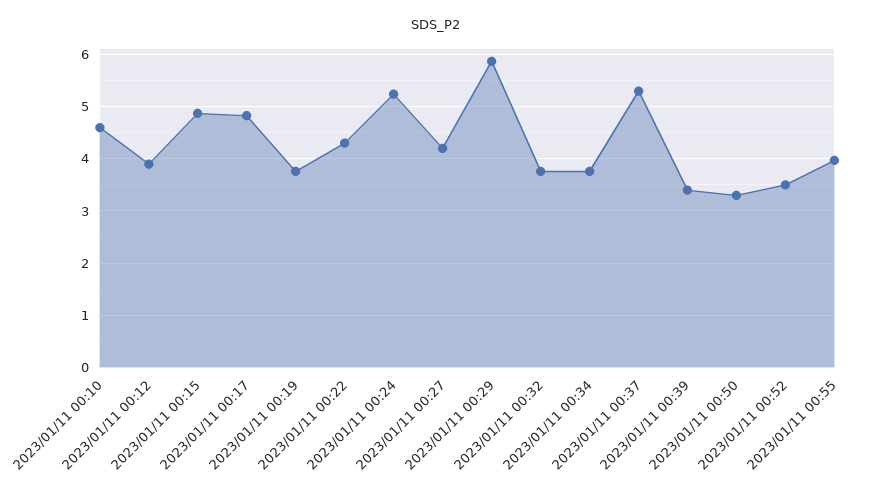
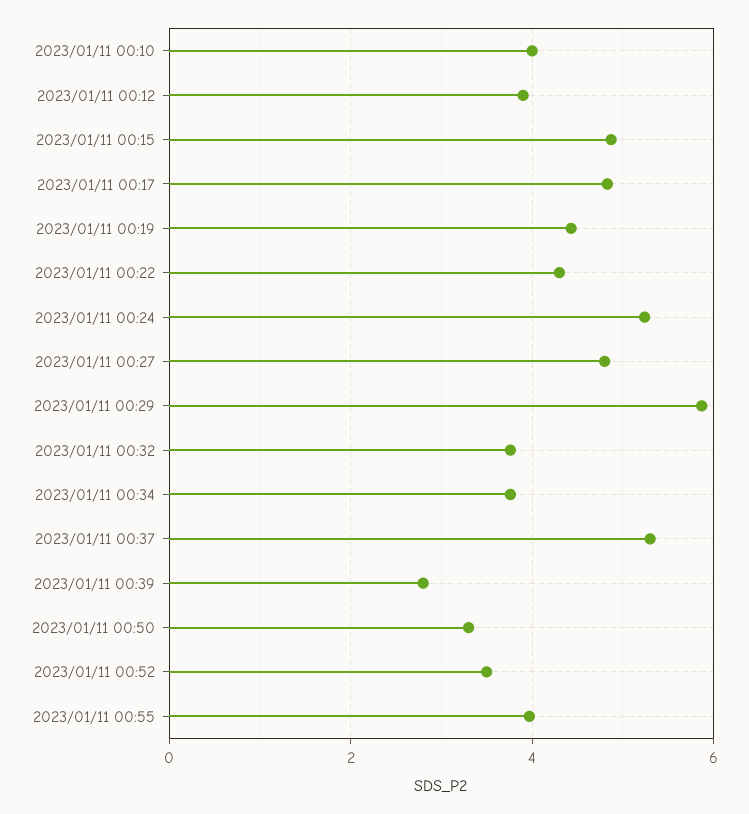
2023/01/11 00:10: 4.6 -> 4
2023/01/11 00:19: 3.8 -> 4.4
2023/01/11 00:27: 4.2 -> 4.8
2023/01/11 00:39: 3.4 -> 2.8

